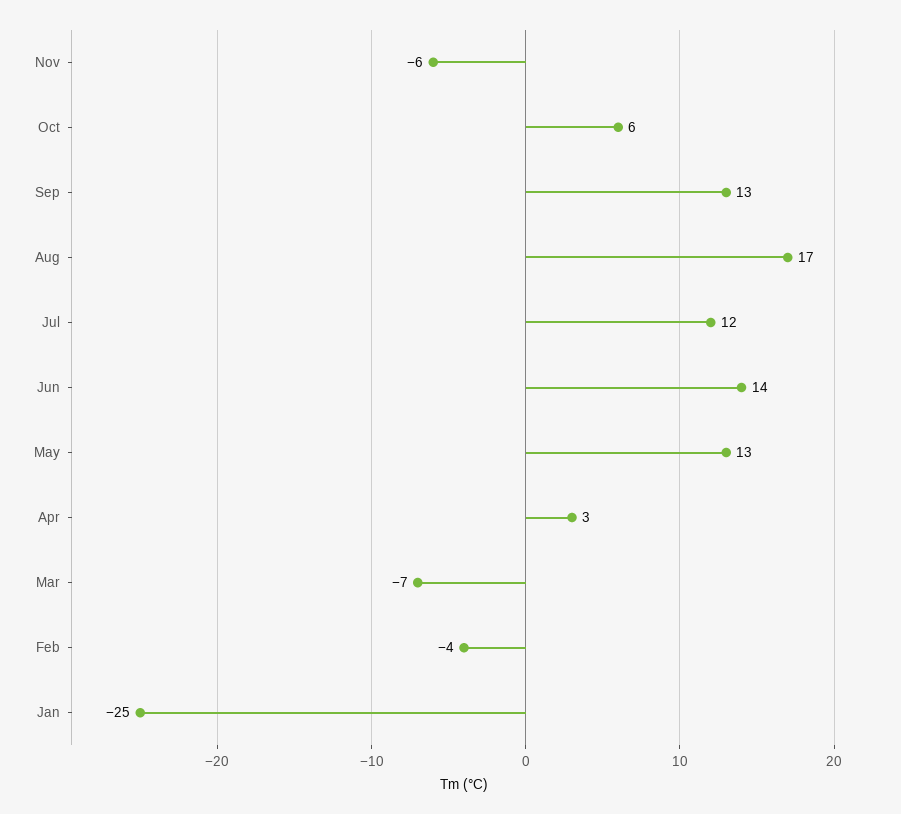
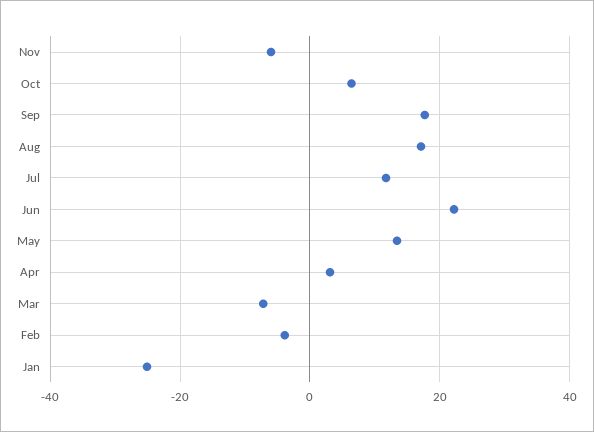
Sep: 13 -> 18
Jun: 14 -> 22

